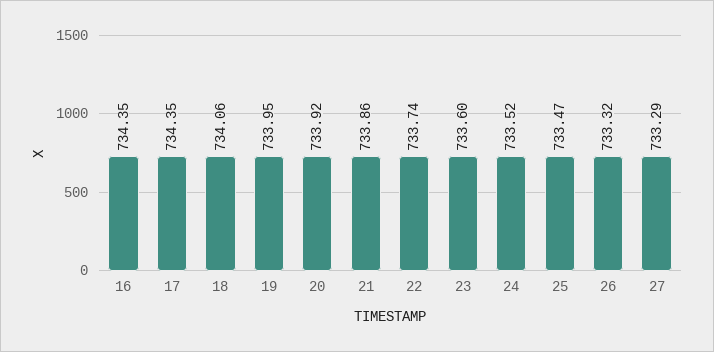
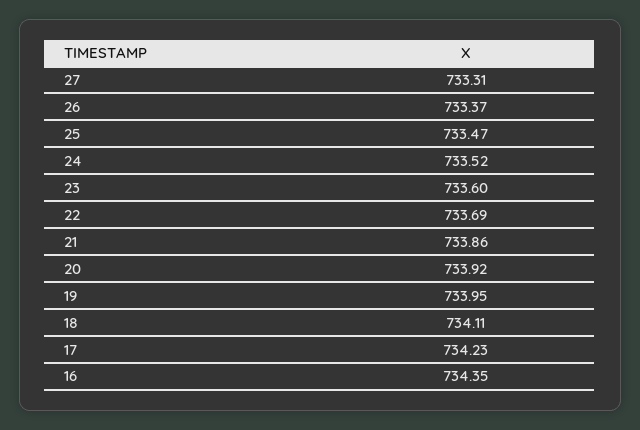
17: 734.35 -> 734.23
18: 734.06 -> 734.11
22: 733.74 -> 733.69
26: 733.32 -> 733.37
27: 733.29 -> 733.31

